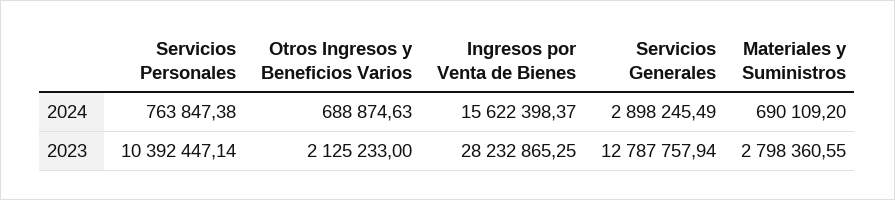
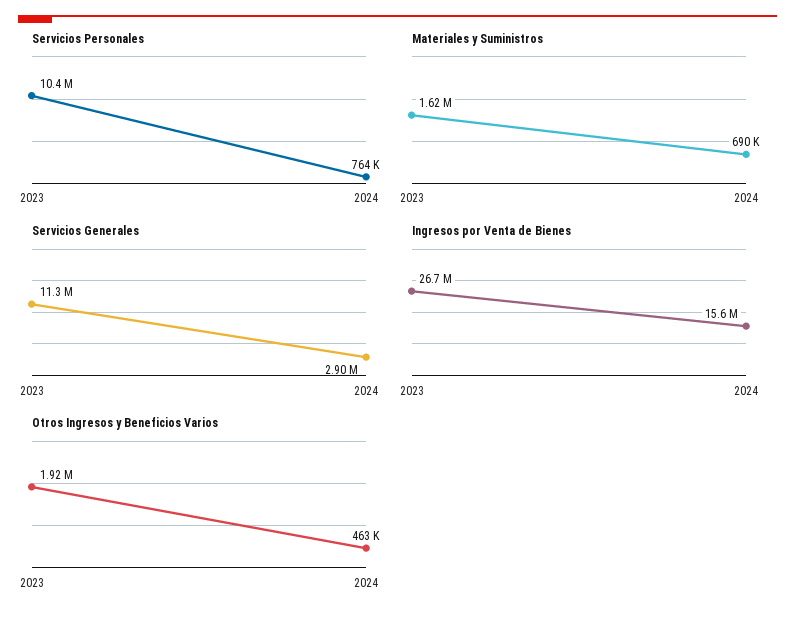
Otros Ingresos y Beneficios Varios, 2024: 688874.63 -> 463000
Otros Ingresos y Beneficios Varios, 2023: 2125233 -> 1920000
Ingresos por Venta de Bienes, 2023: 28232865.25 -> 26700000
Servicios Generales, 2023: 12787757.94 -> 11300000
Materiales y Suministros, 2023: 2798360.55 -> 1620000

